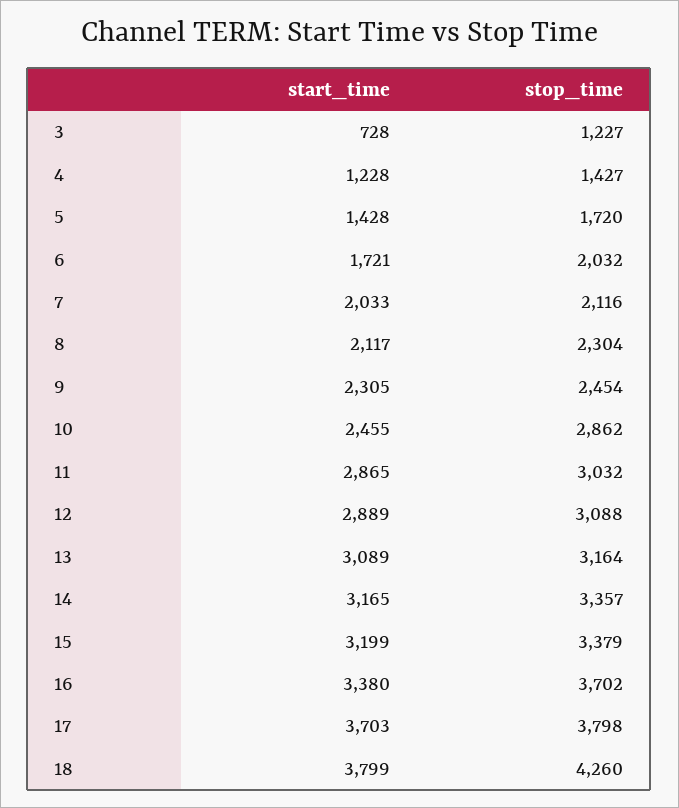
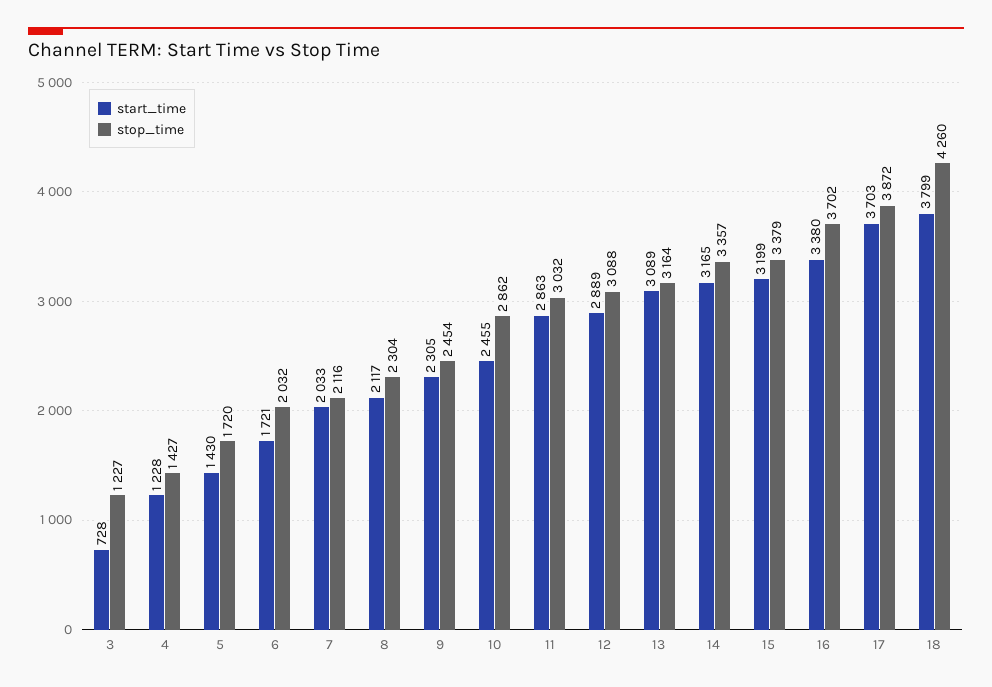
start_time, 5: 1428 -> 1430
start_time, 11: 2865 -> 2863
stop_time, 17: 3798 -> 3872

